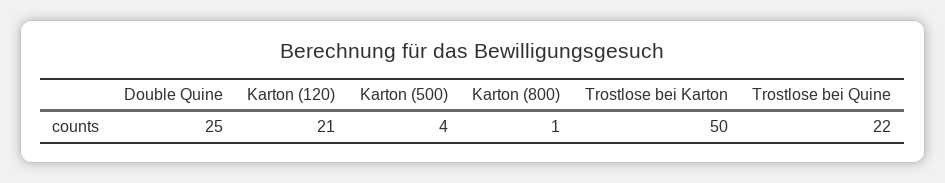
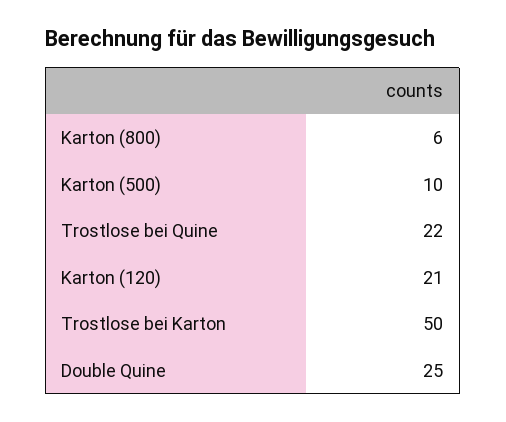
Karton (500): 4 -> 10
Karton (800): 1 -> 6

